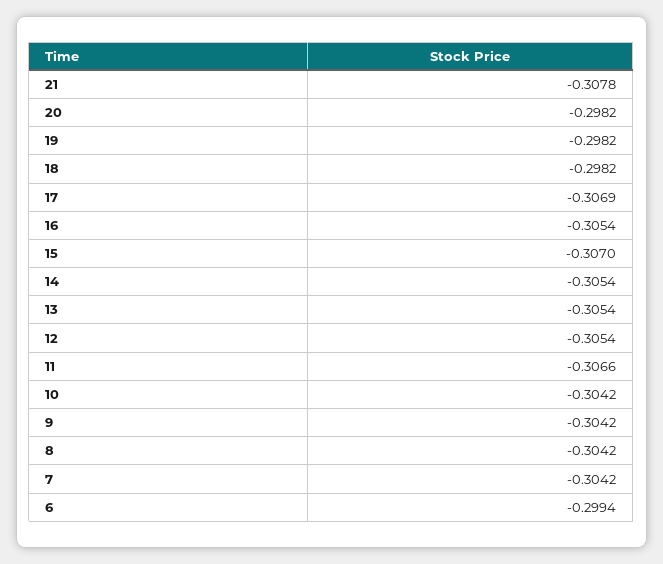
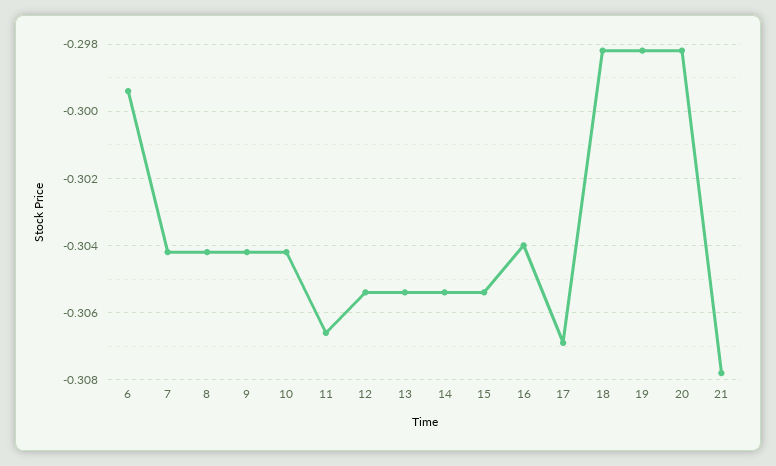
16: -0.3054 -> -0.304
15: -0.307 -> -0.3055

